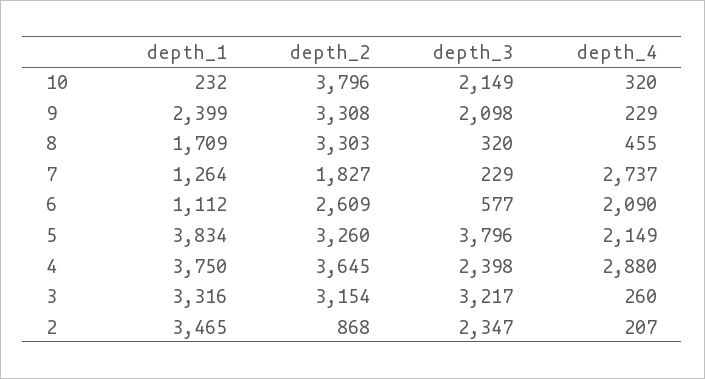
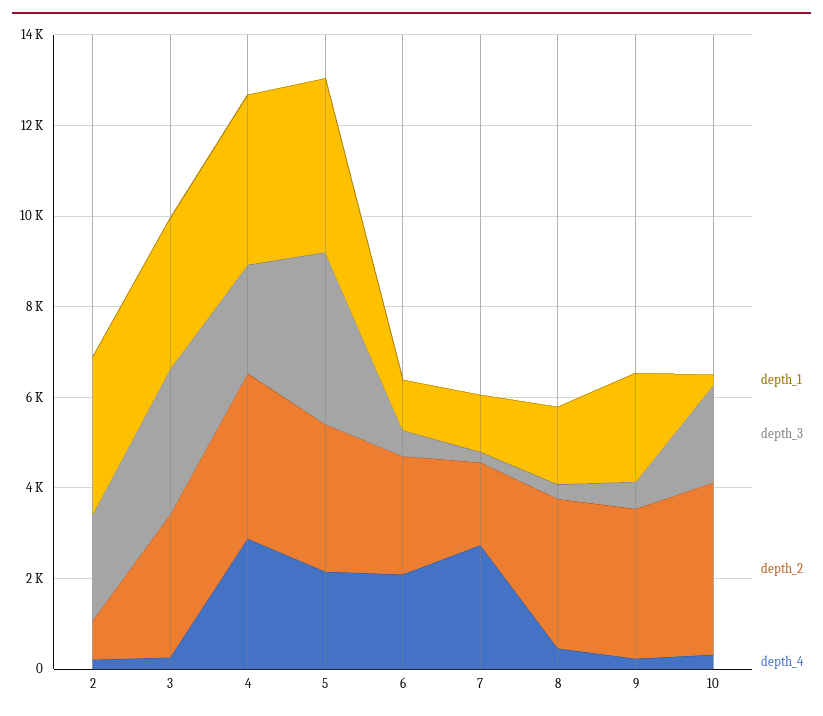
depth_3, 9: 2098 -> 500

